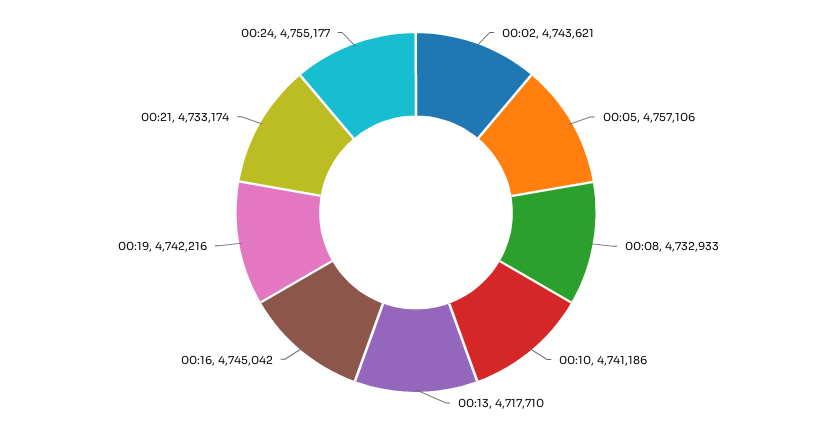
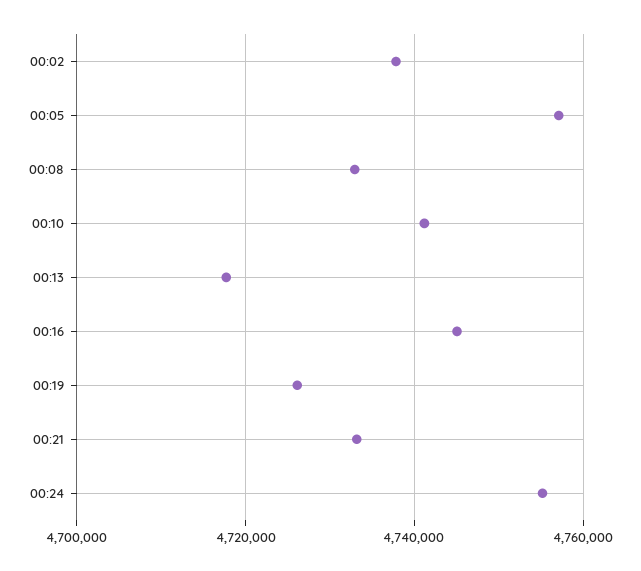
00:02: 4743621 -> 4738000
00:19: 4742216 -> 4726000

